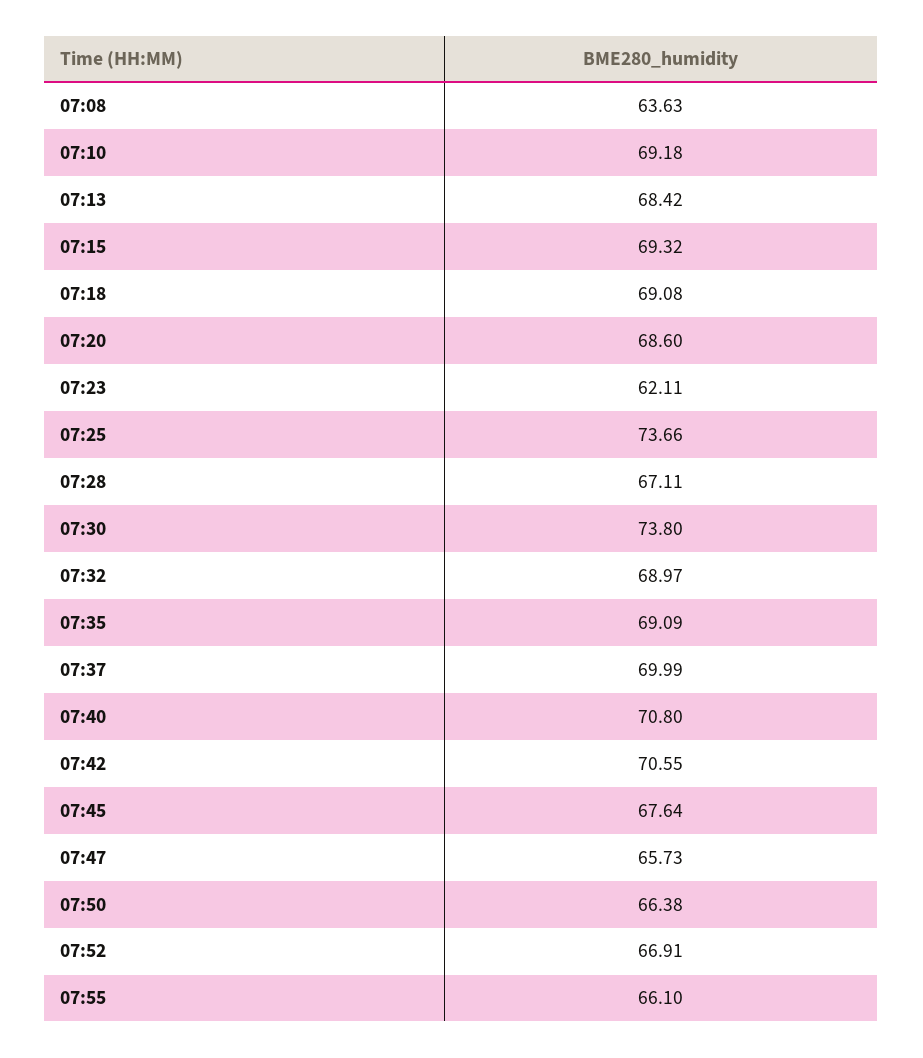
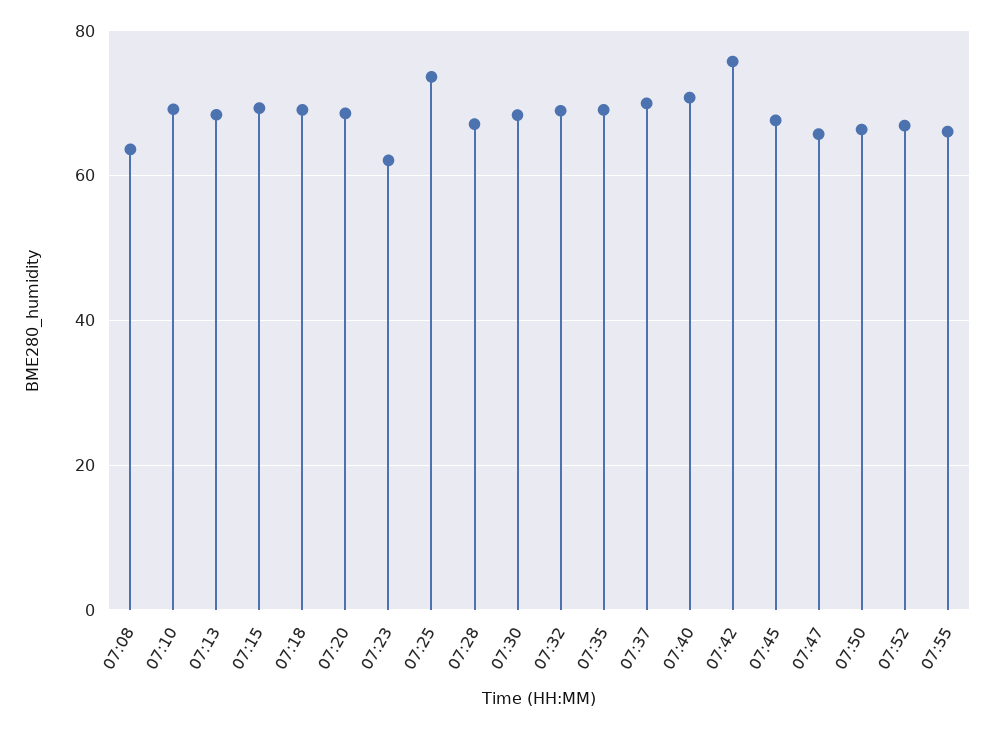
07:30: 73.8 -> 68
07:42: 70.55 -> 76

